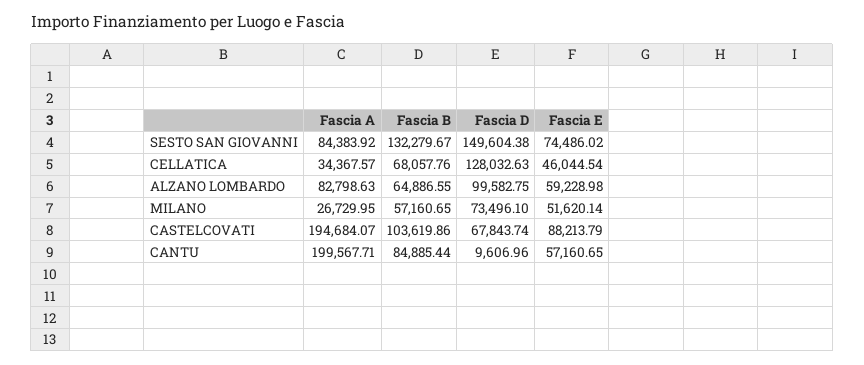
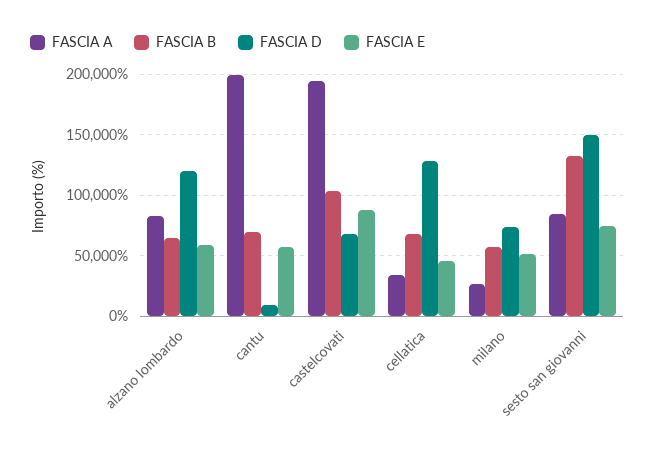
Fascia D, ALZANO LOMBARDO: 99582.75 -> 120000
Fascia B, CANTU: 84885.44 -> 70000

